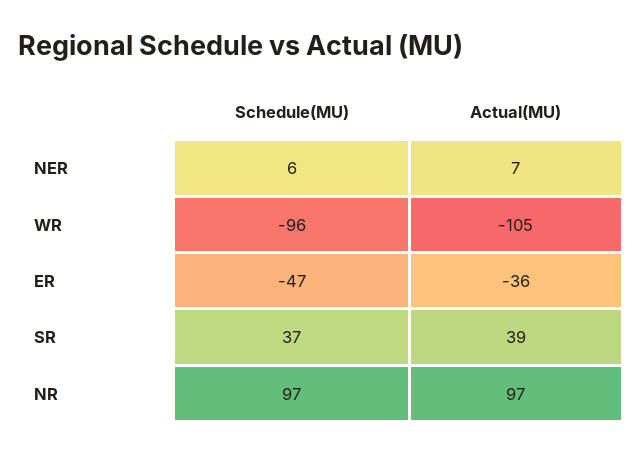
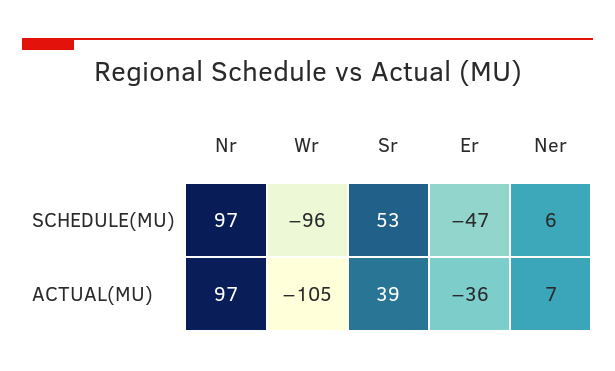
Schedule(MU), SR: 37 -> 53

